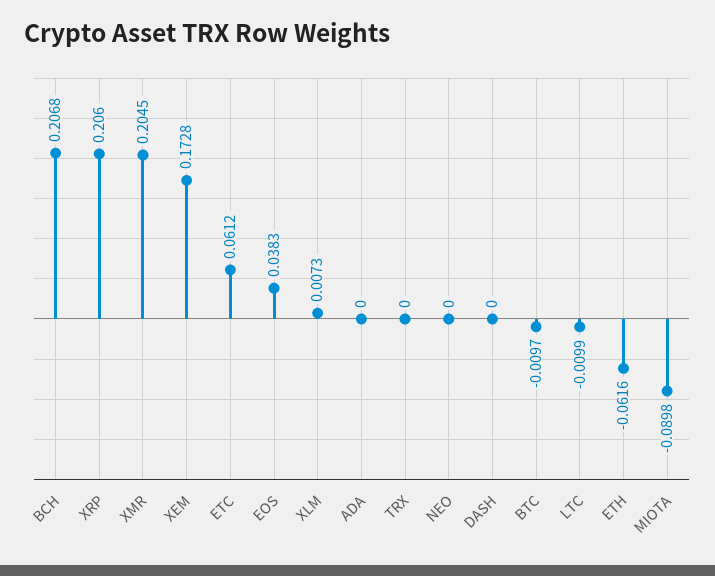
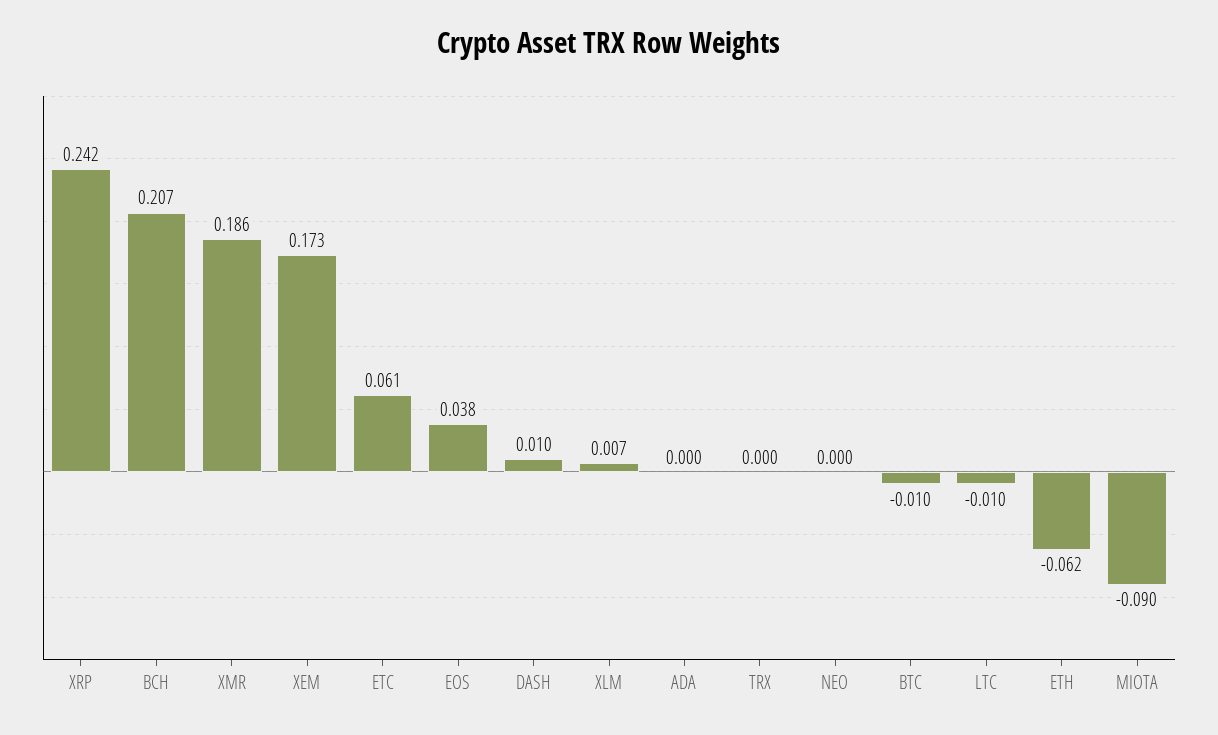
XRP: 0.206 -> 0.242
XMR: 0.2045 -> 0.186
DASH: 0 -> 0.01

